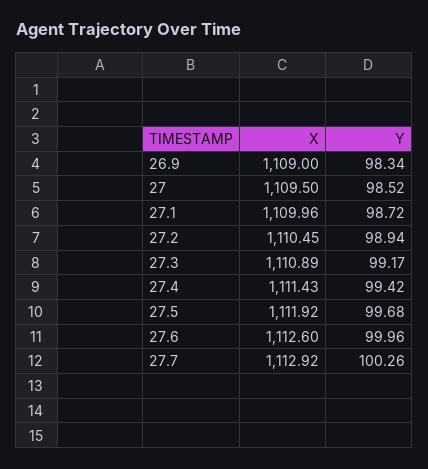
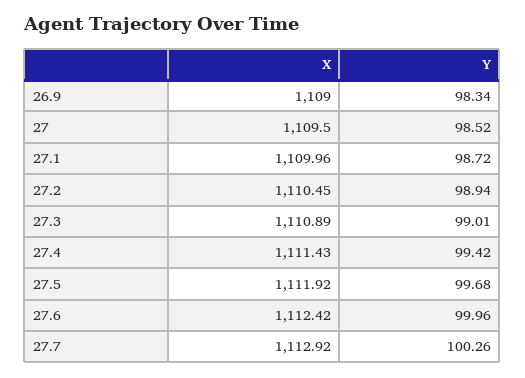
Y, 27.3: 99.17 -> 99.01
X, 27.6: 1112.6 -> 1112.42

